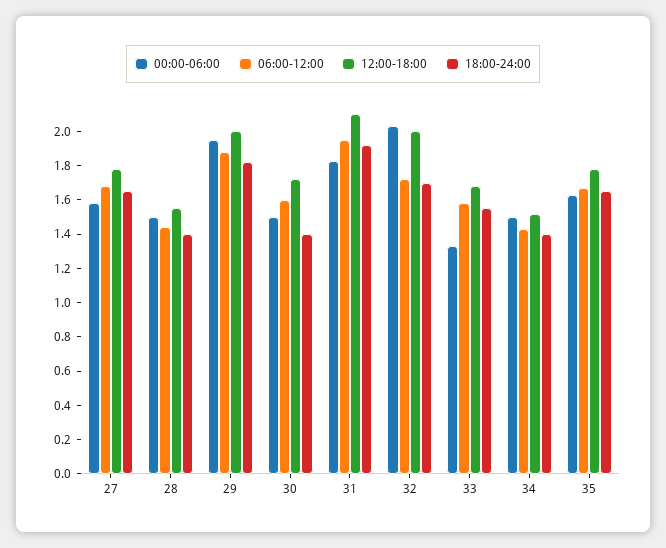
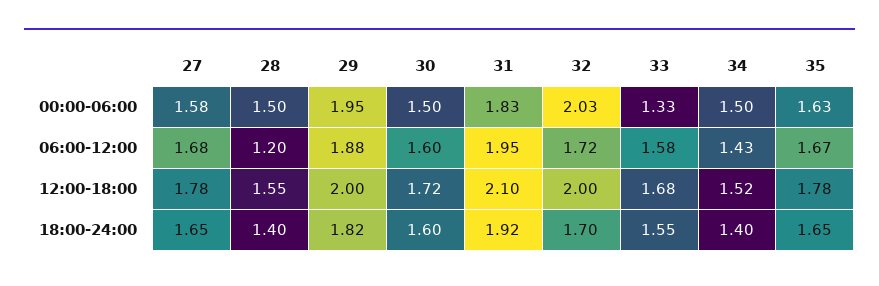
06:00-12:00, 28: 1.45 -> 1.2
18:00-24:00, 30: 1.4 -> 1.6

